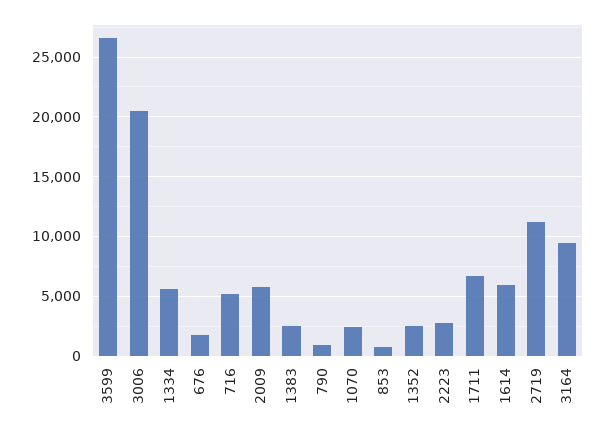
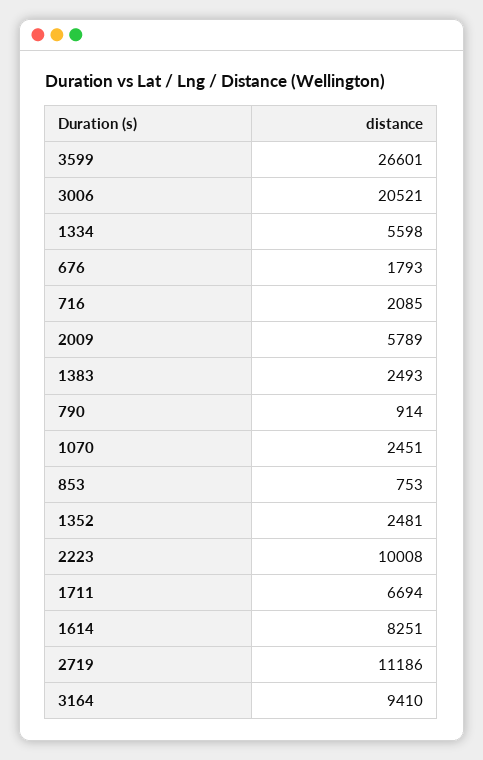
716: 5000 -> 2085
2223: 3000 -> 10008
1614: 6000 -> 8251

